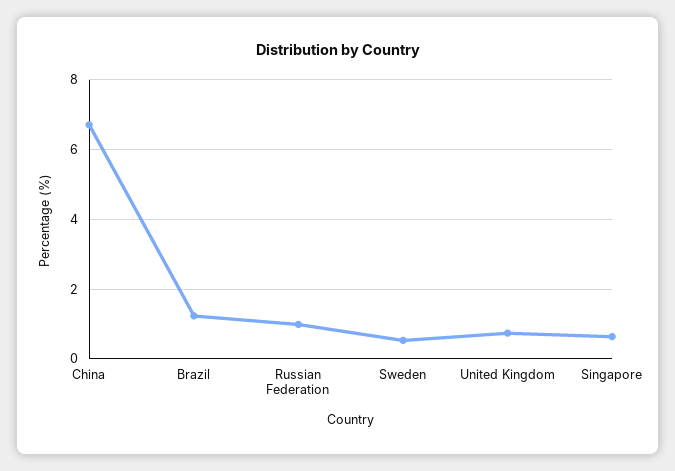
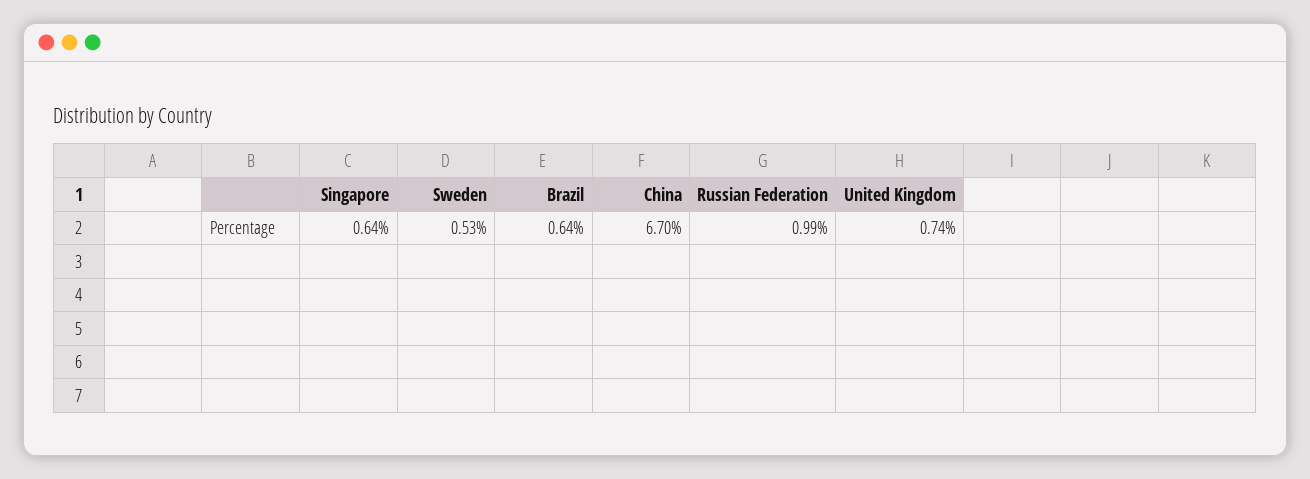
Brazil: 1.2 -> 0.64

